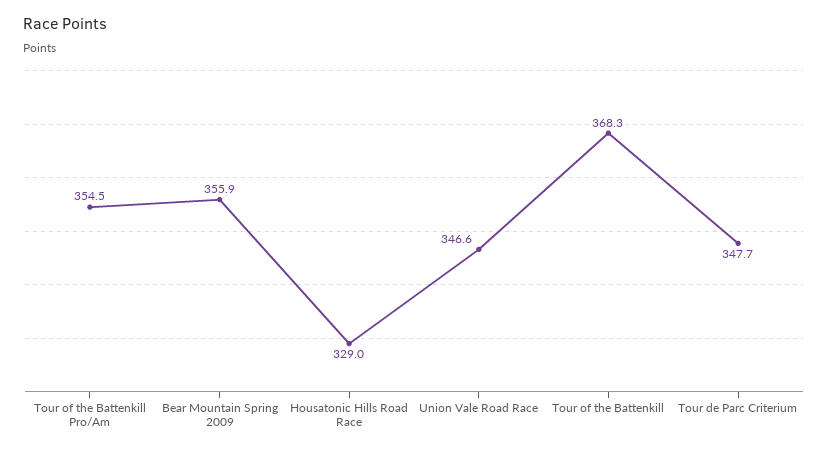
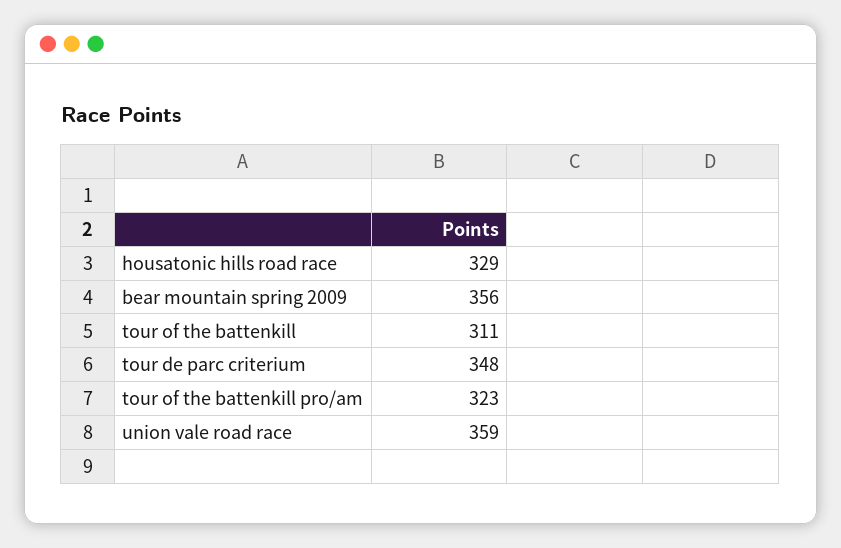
Tour of the Battenkill Pro/Am: 354.5 -> 323
Union Vale Road Race: 346.6 -> 359
Tour of the Battenkill: 368.3 -> 311

